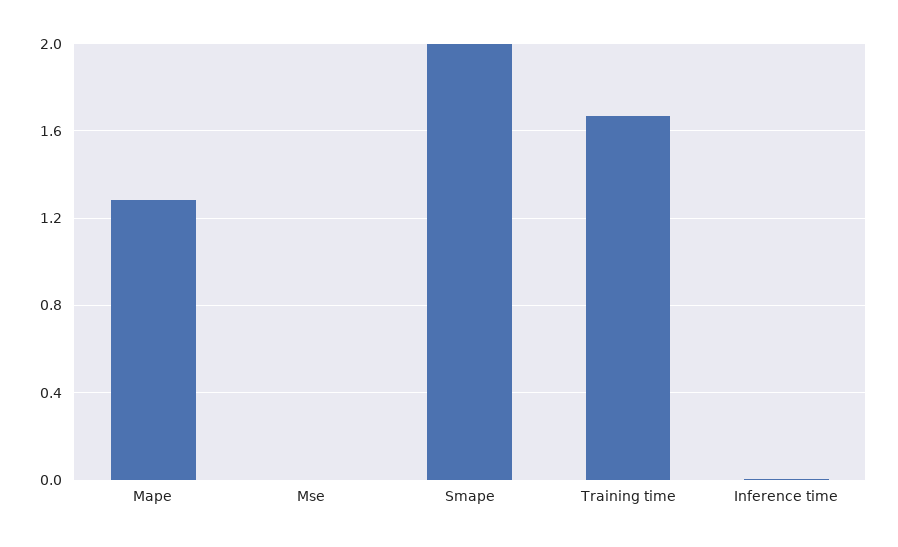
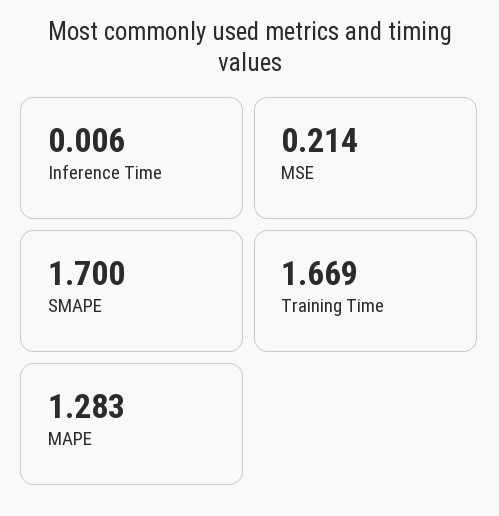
Mse: 0 -> 0.214
Smape: 2 -> 1.7

